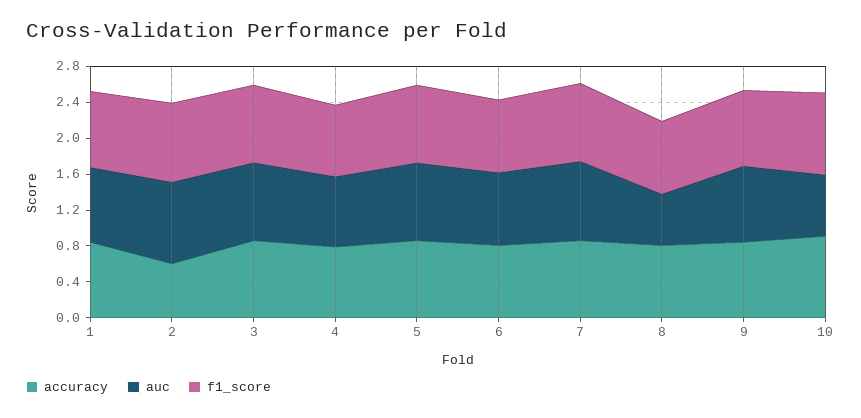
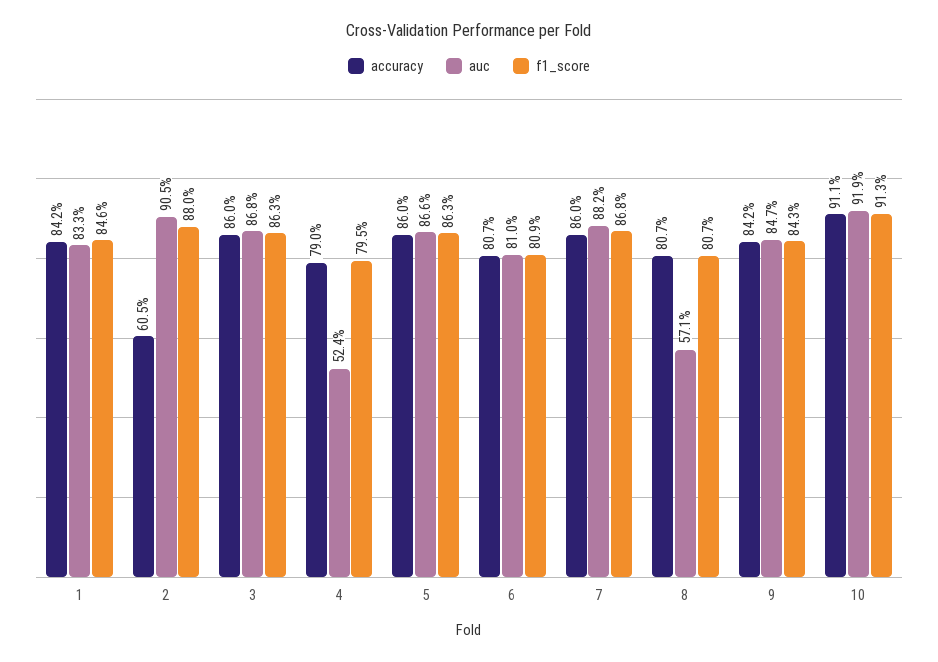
auc, 4: 0.8 -> 0.524
auc, 10: 0.7 -> 0.919

